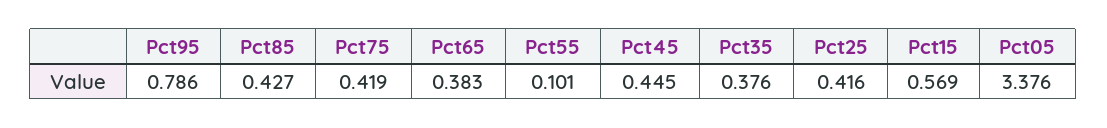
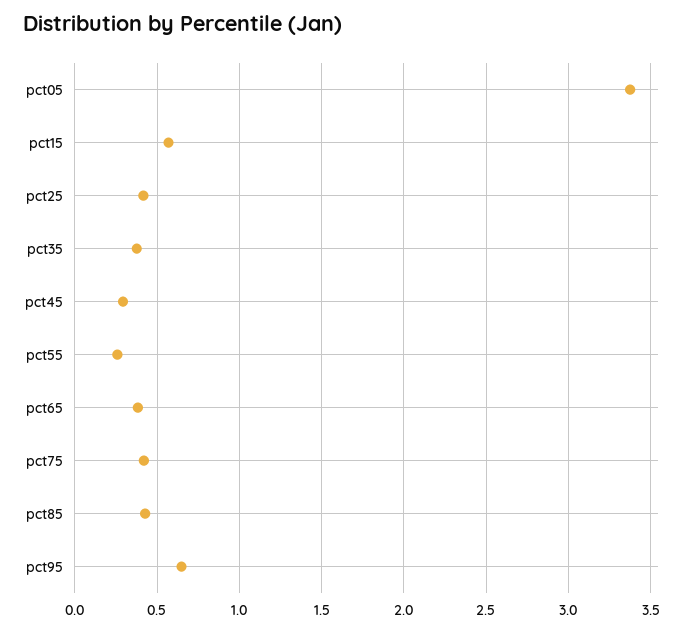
Pct95: 0.786 -> 0.65
Pct55: 0.101 -> 0.25
Pct45: 0.445 -> 0.3

